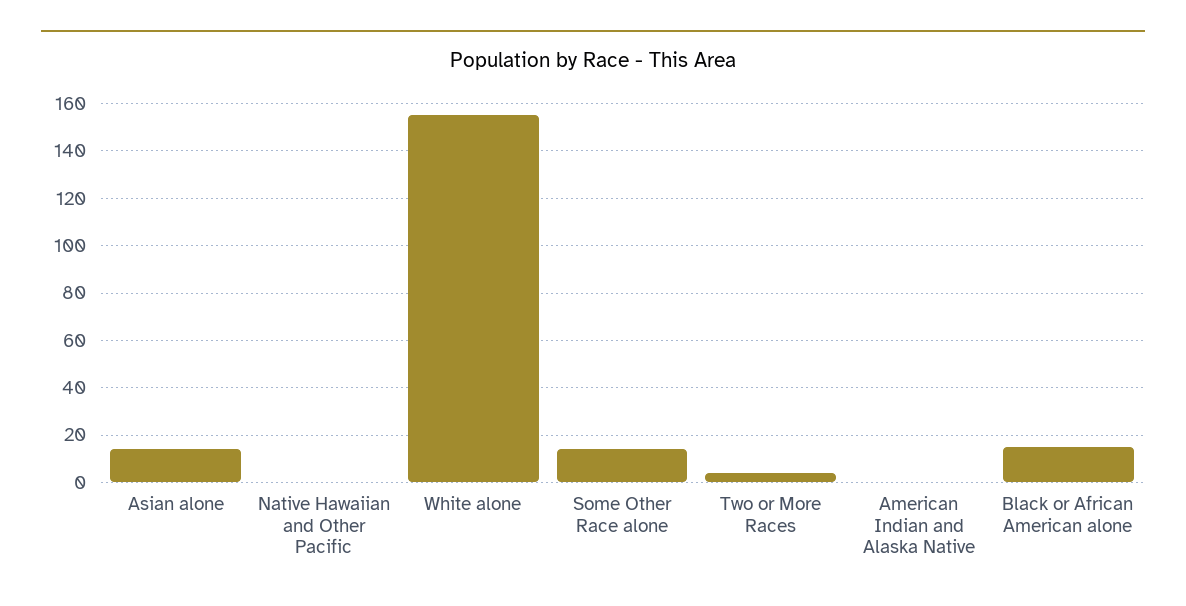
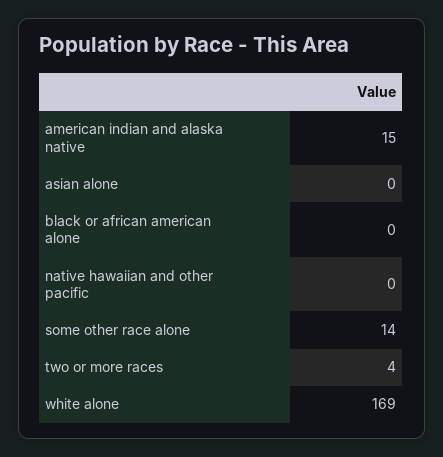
Asian alone: 15 -> 0
White alone: 155 -> 169
American Indian and Alaska Native: 0 -> 15
Black or African American alone: 15 -> 0

